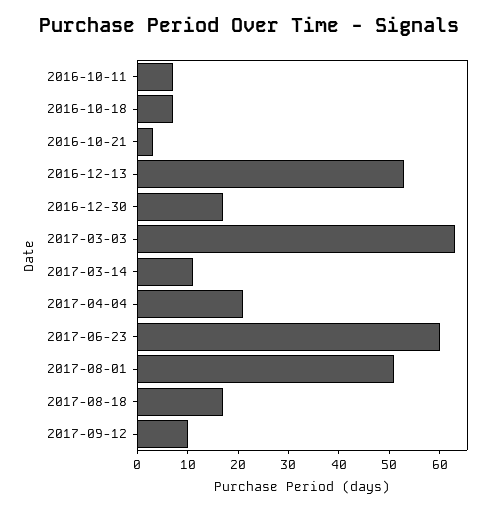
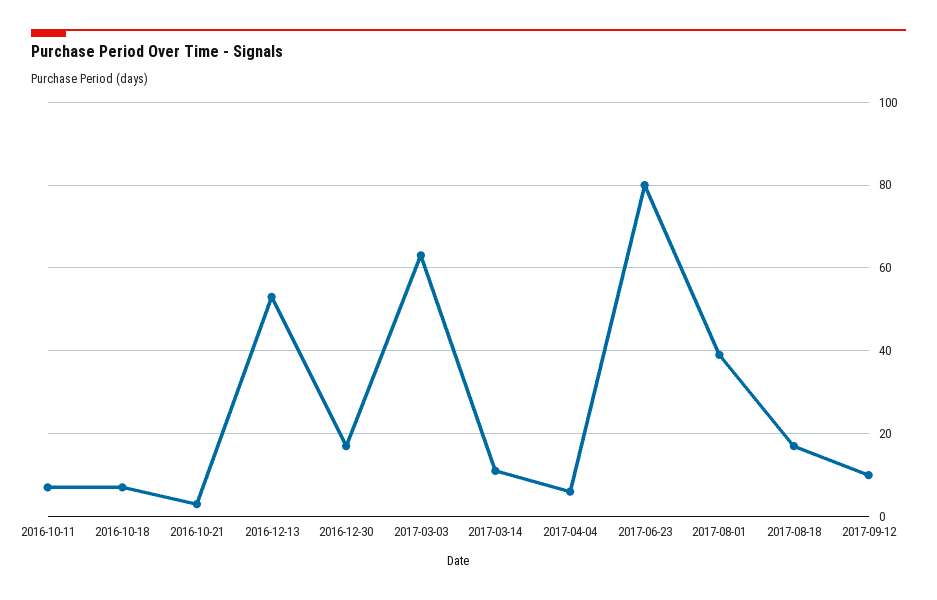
2017-04-04: 20 -> 5
2017-06-23: 60 -> 80
2017-08-01: 50 -> 40

